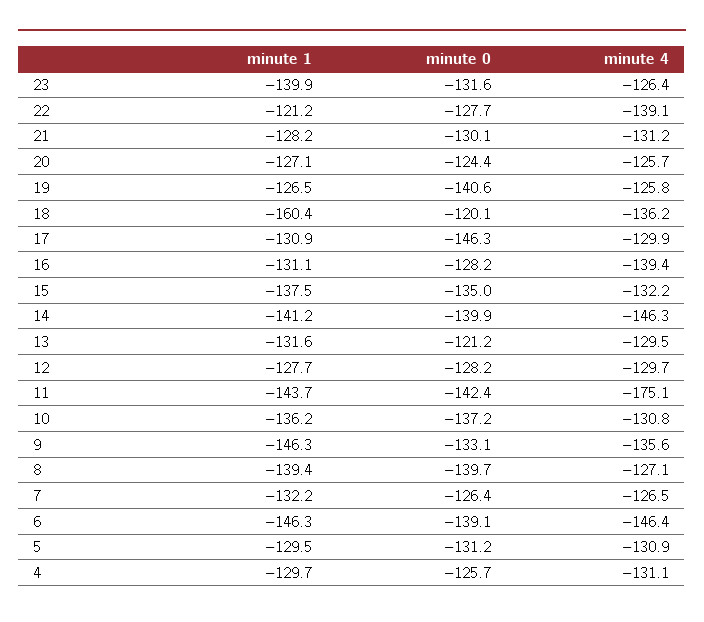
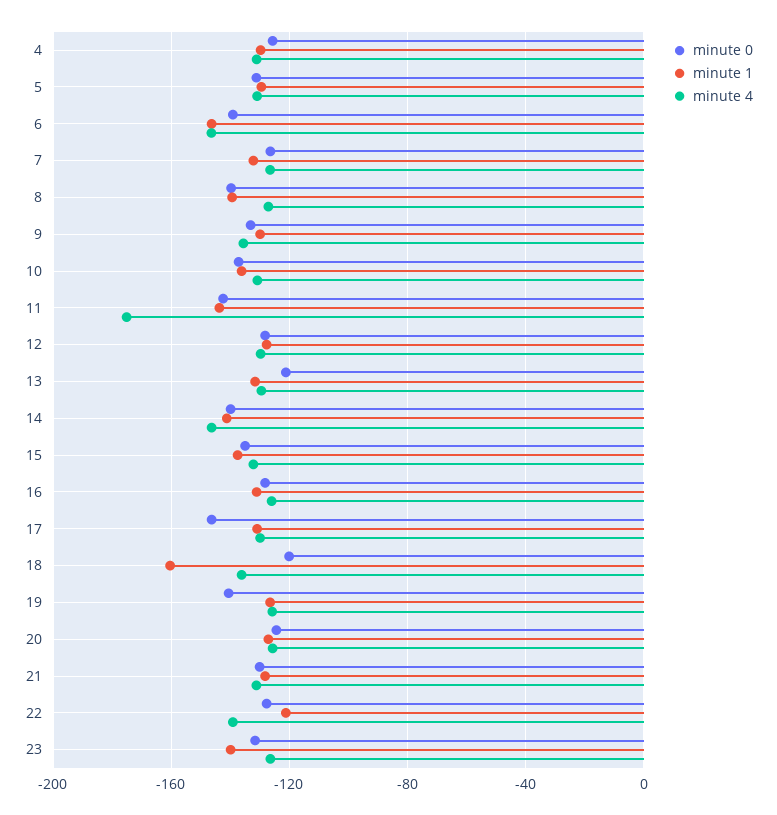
minute 4, 16: -139.4 -> -125
minute 1, 9: -146.3 -> -130

